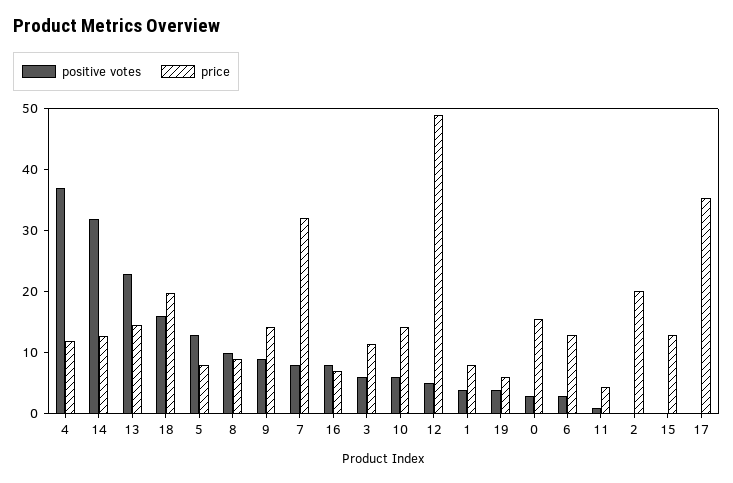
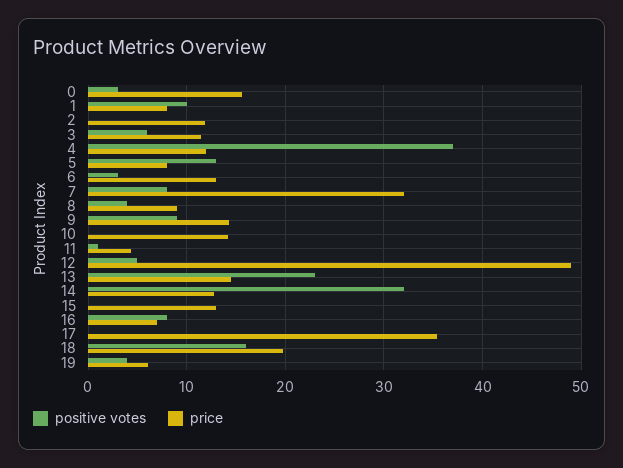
positive votes, 8: 10 -> 4
positive votes, 10: 6 -> 0
positive votes, 1: 4 -> 10
price, 2: 20 -> 12

